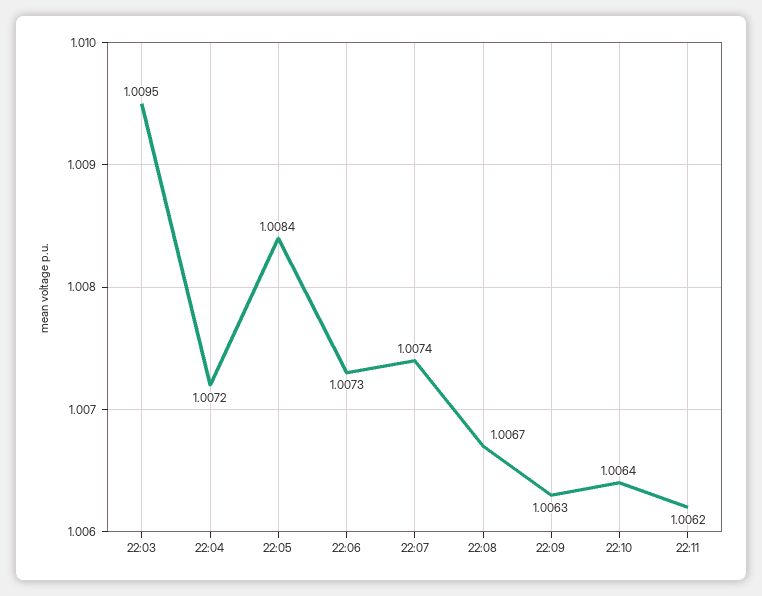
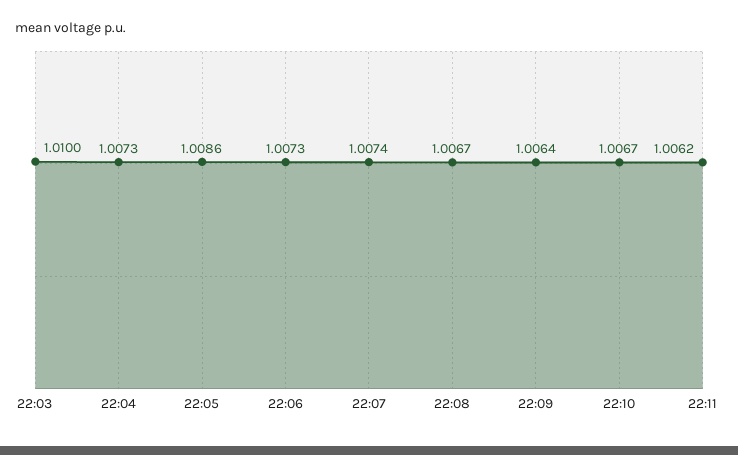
22:03: 1.0095 -> 1.01
22:04: 1.0072 -> 1.0073
22:05: 1.0084 -> 1.0086
22:09: 1.0063 -> 1.0064
22:10: 1.0064 -> 1.0067

